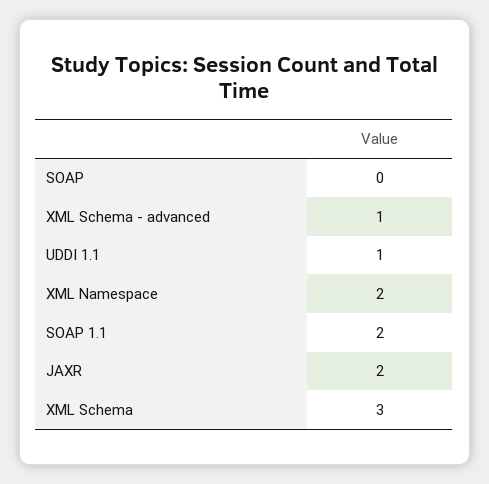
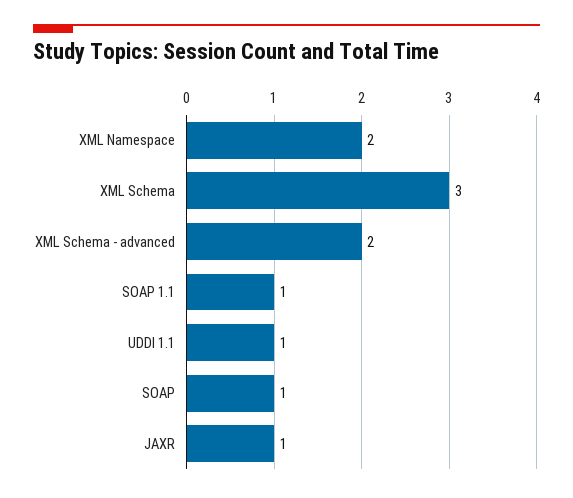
SOAP: 0 -> 1
XML Schema - advanced: 1 -> 2
SOAP 1.1: 2 -> 1
JAXR: 2 -> 1

